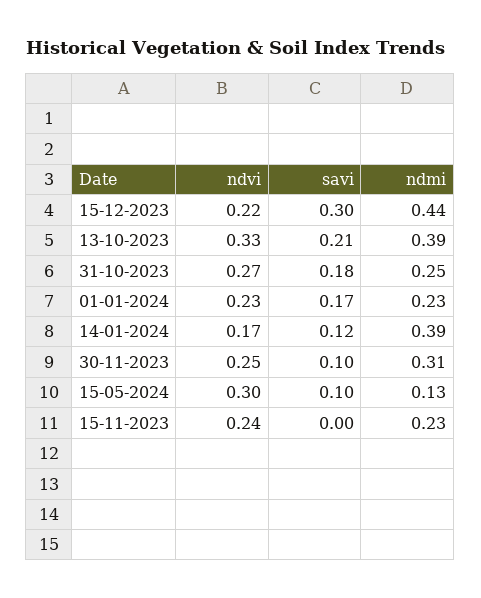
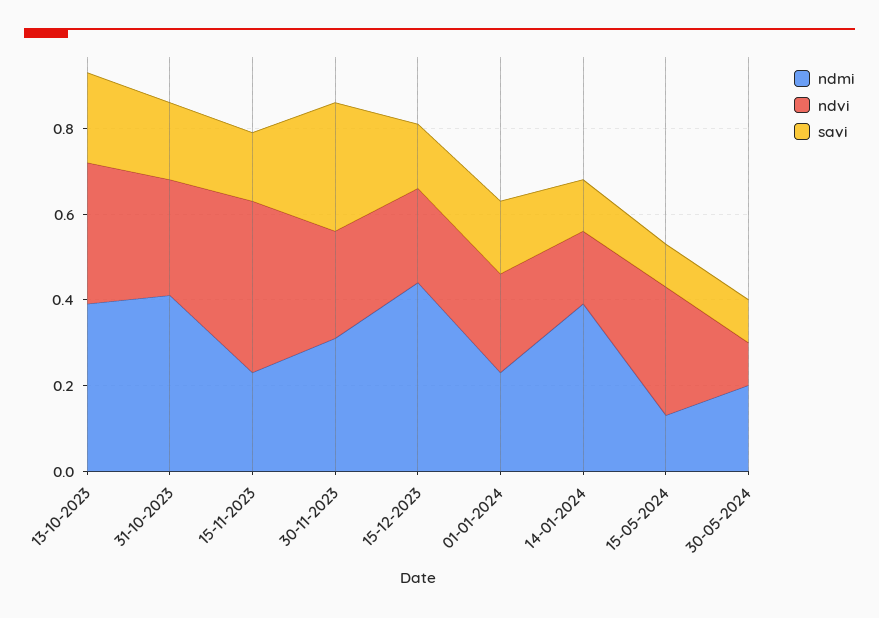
savi, 15-12-2023: 0.3 -> 0.15
ndmi, 31-10-2023: 0.25 -> 0.4
savi, 30-11-2023: 0.1 -> 0.3
ndvi, 15-11-2023: 0.24 -> 0.4
savi, 15-11-2023: 0 -> 0.15
ndmi, 30-05-2024: none -> 0.2
ndvi, 30-05-2024: none -> 0.1
savi, 30-05-2024: none -> 0.1

